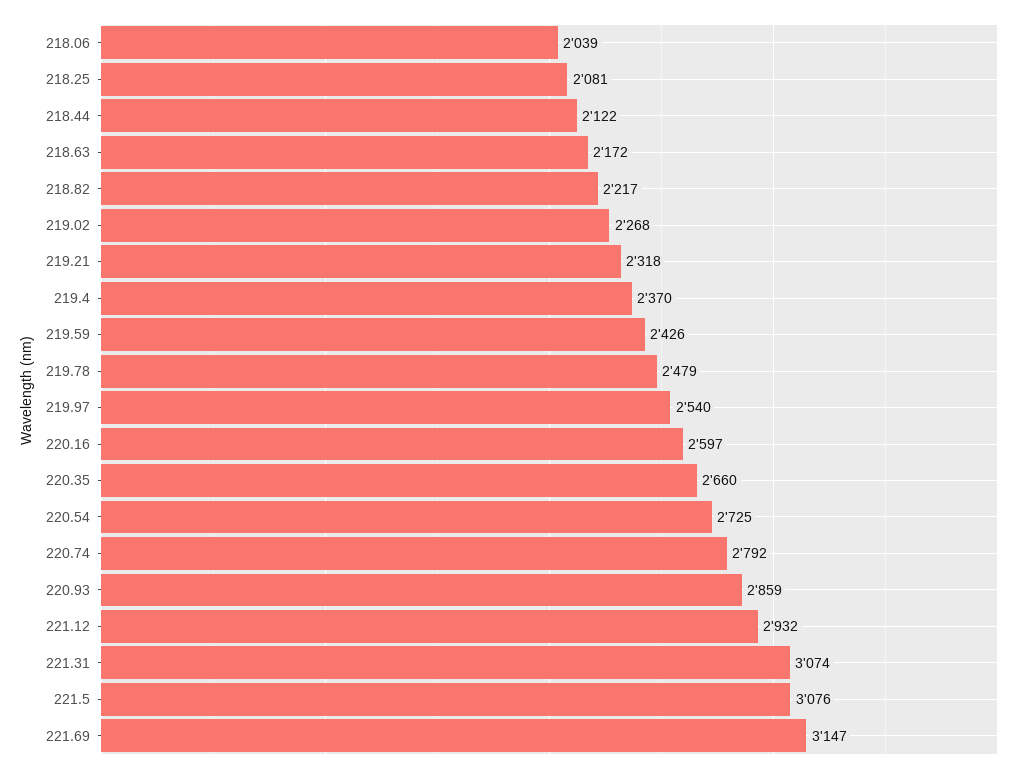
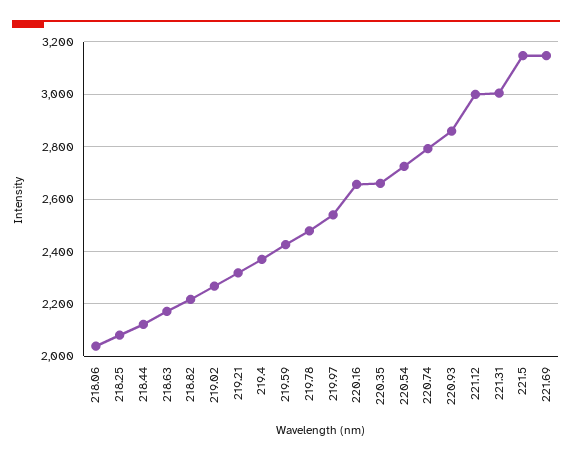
220.16: 2597 -> 2650
221.12: 2932 -> 3000
221.31: 3074 -> 3000
221.5: 3076 -> 3150

